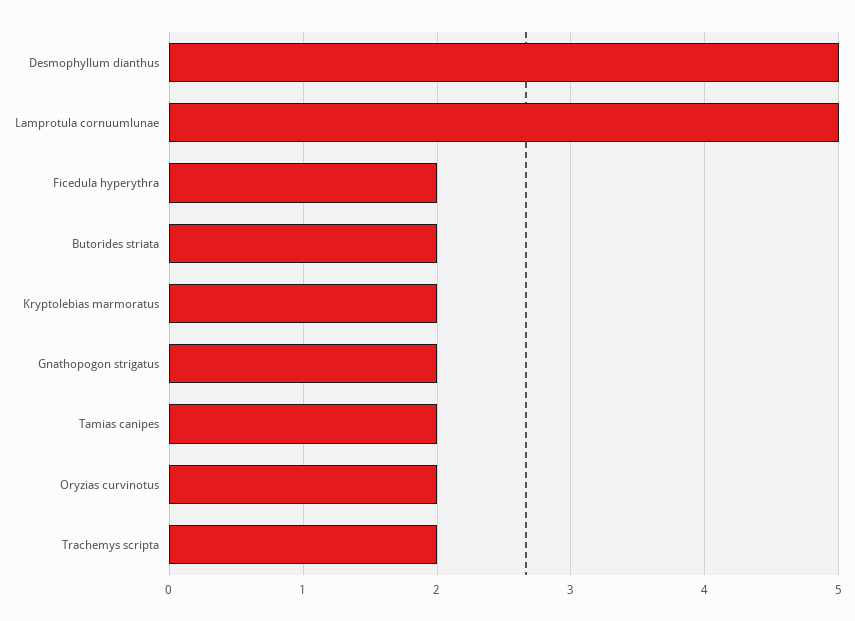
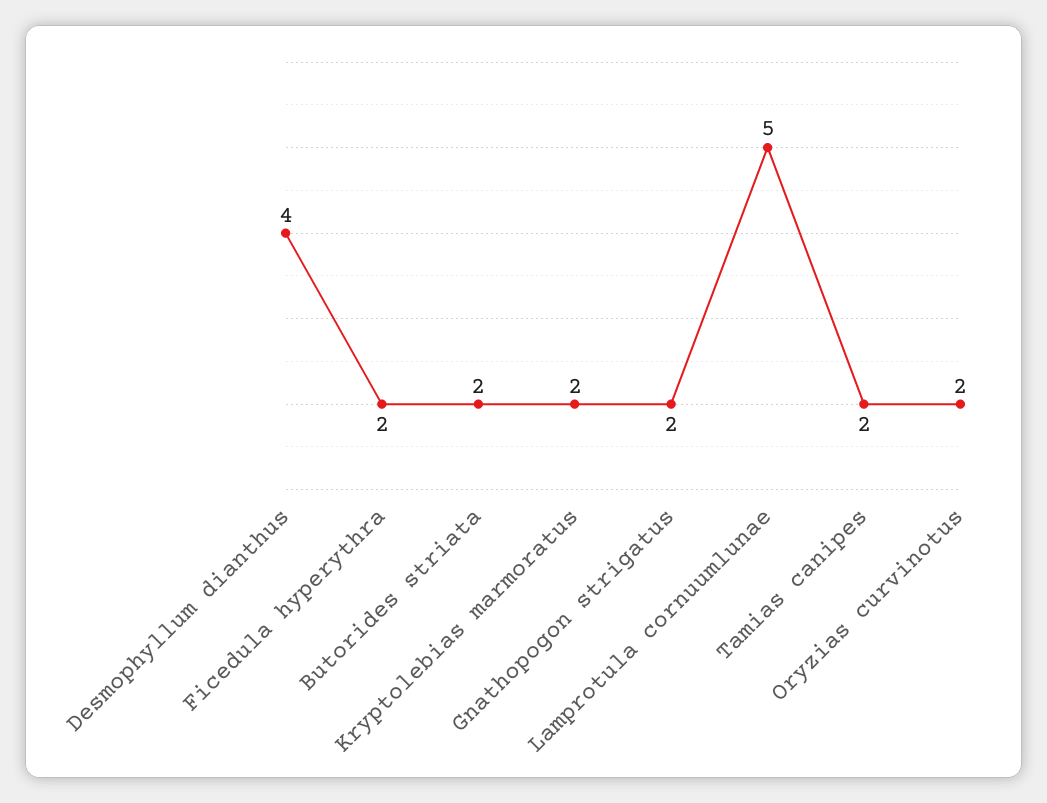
Desmophyllum dianthus: 5 -> 4
Trachemys scripta: 2 -> none

